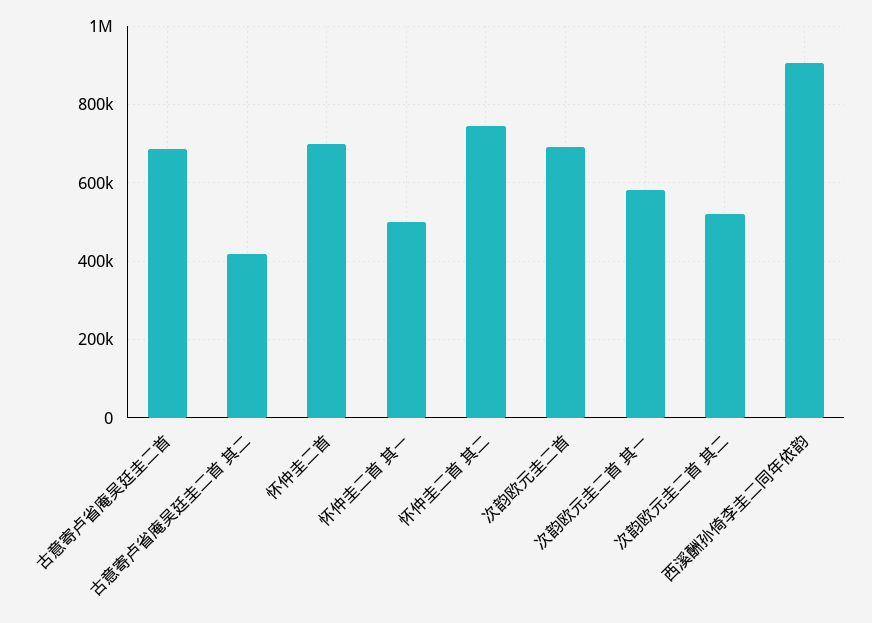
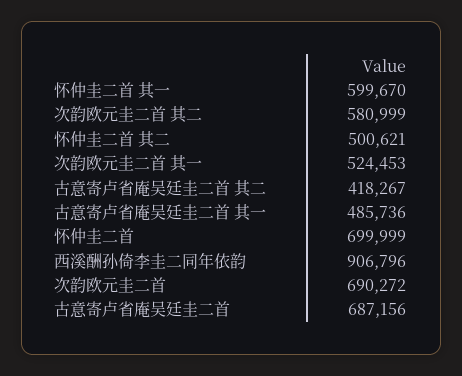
怀仲圭二首 其一: 500000 -> 599670
怀仲圭二首 其二: 740000 -> 500621
次韵欧元圭二首 其一: 580000 -> 524453
次韵欧元圭二首 其二: 520000 -> 580999
古意寄卢省庵吴廷圭二首 其一: none -> 485736

